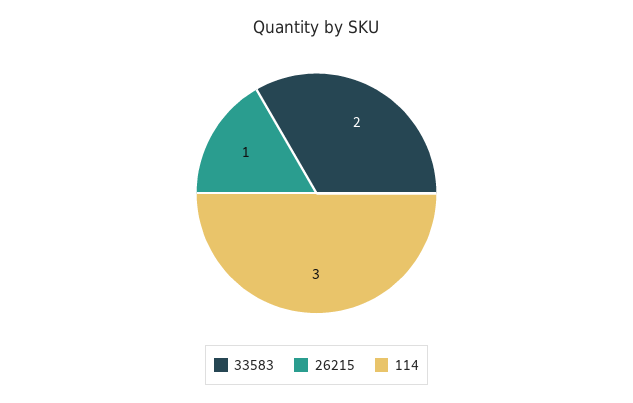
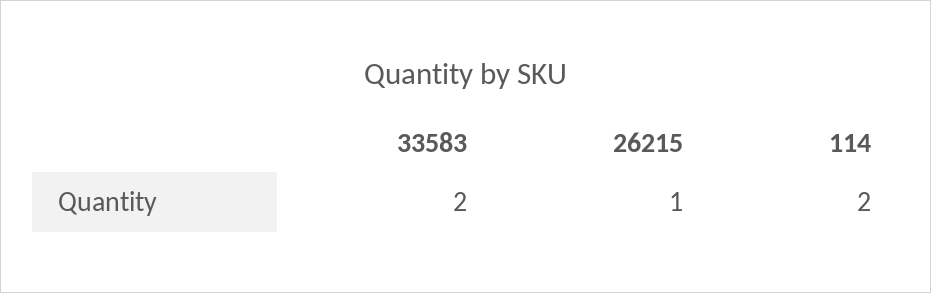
114: 3 -> 2

